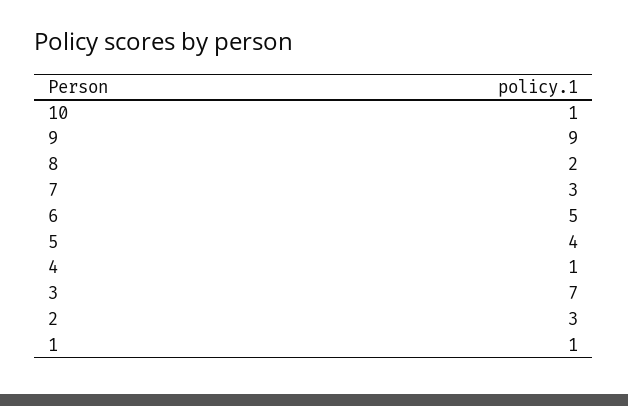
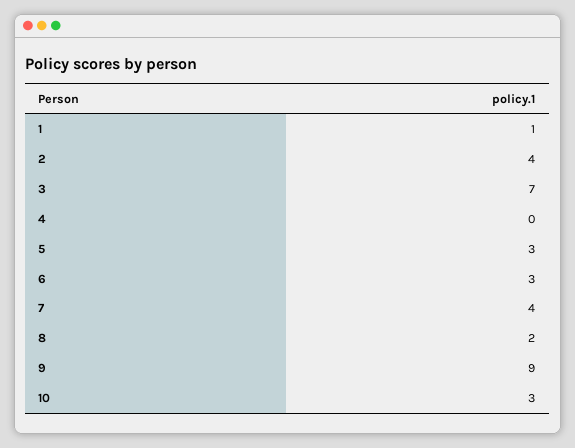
10: 1 -> 3
7: 3 -> 4
6: 5 -> 3
5: 4 -> 3
4: 1 -> 0
2: 3 -> 4

